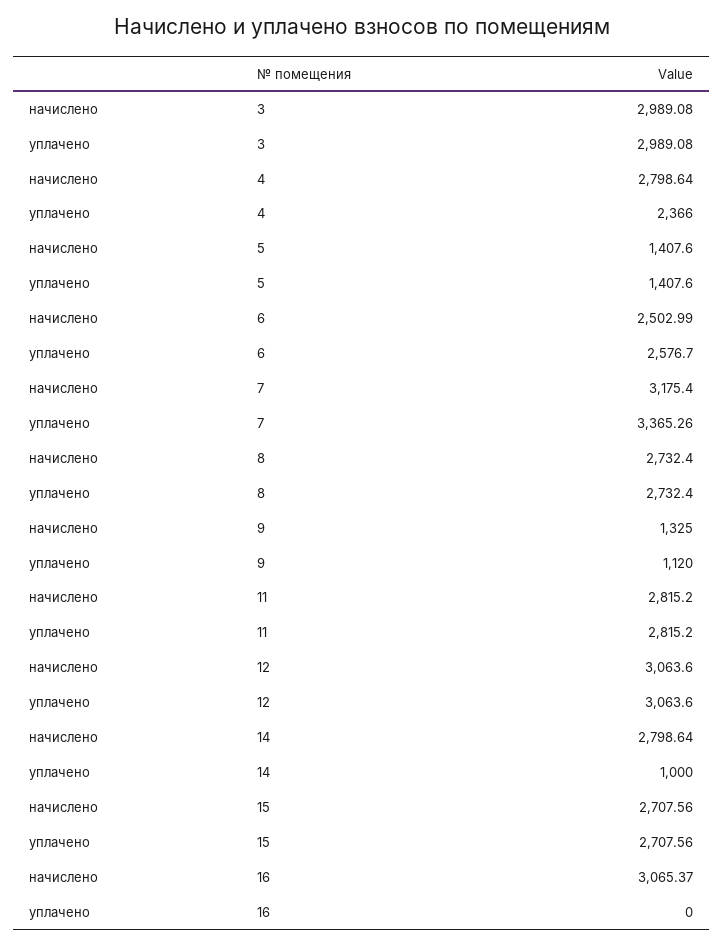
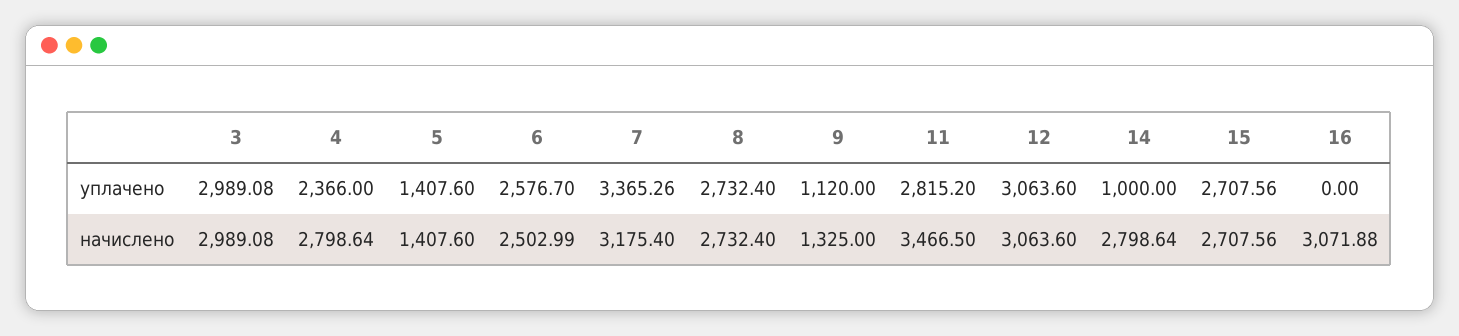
начислено, 11: 2815.2 -> 3466.5
начислено, 16: 3065.37 -> 3071.88

